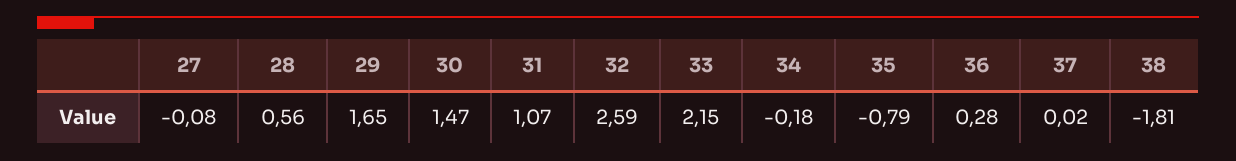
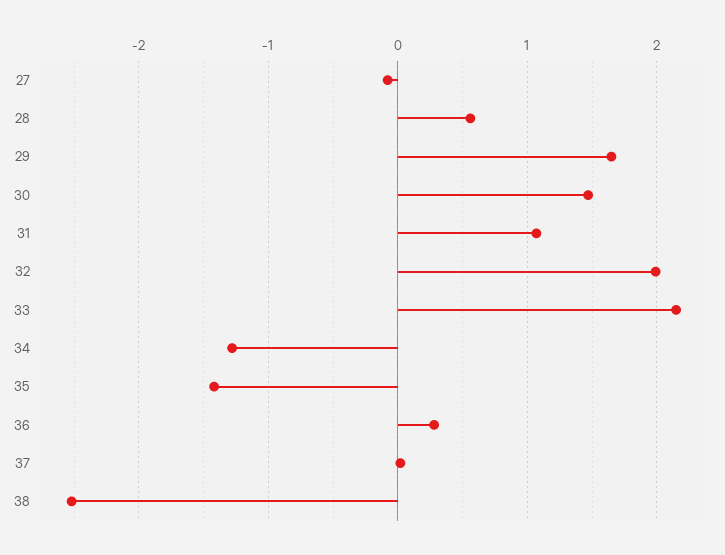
32: 2.59 -> 2
34: -0.18 -> -1.3
35: -0.79 -> -1.4
38: -1.81 -> -2.5

